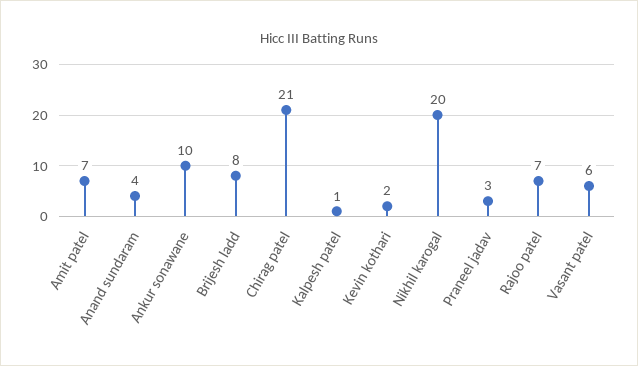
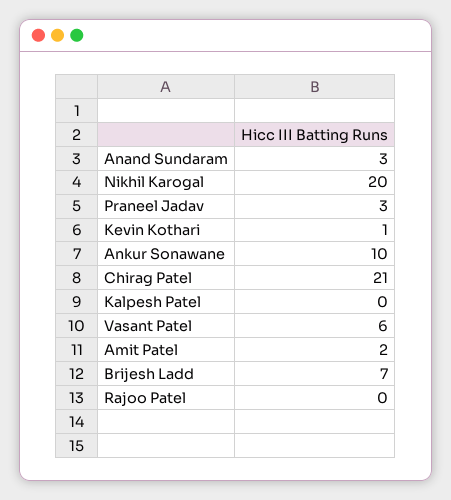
Amit patel: 7 -> 2
Anand sundaram: 4 -> 3
Brijesh ladd: 8 -> 7
Kalpesh patel: 1 -> 0
Kevin kothari: 2 -> 1
Rajoo patel: 7 -> 0

